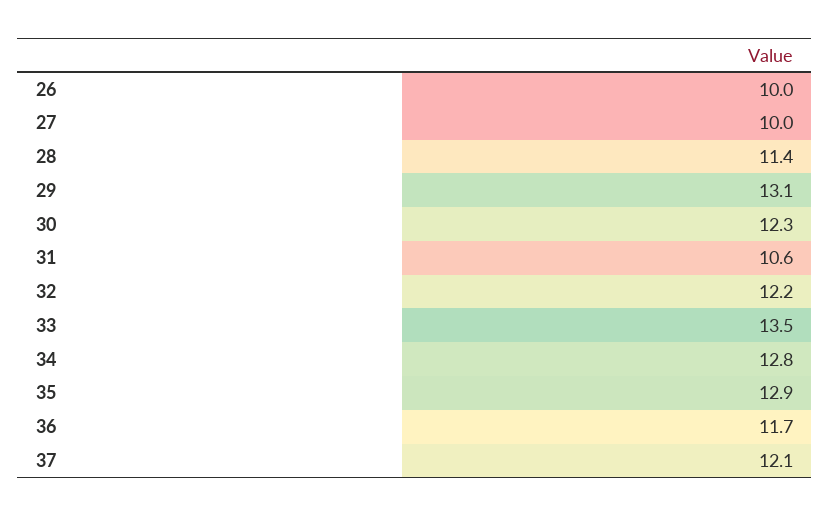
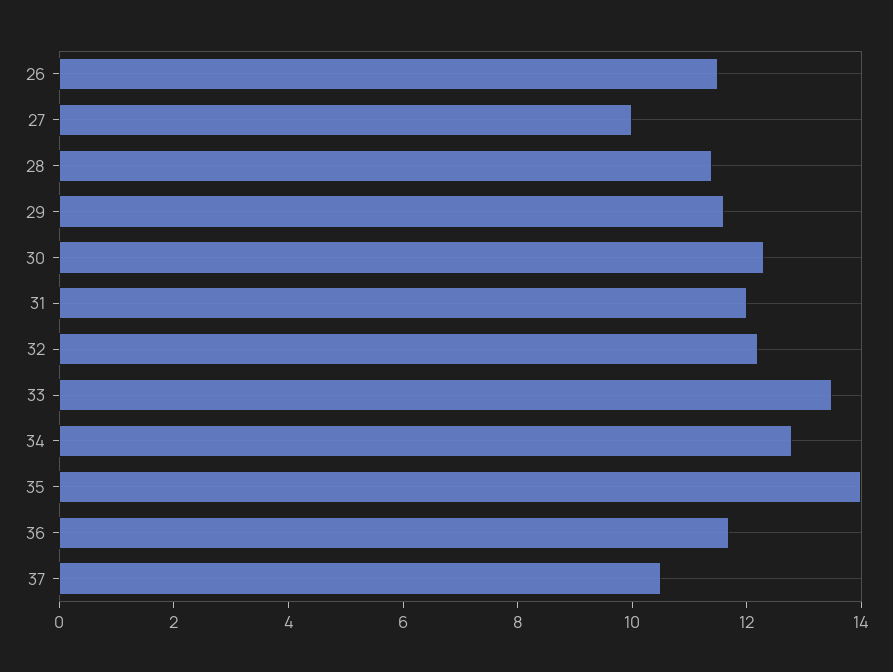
26: 10 -> 11.5
29: 13.1 -> 11.5
31: 10.6 -> 12
35: 12.9 -> 14
37: 12.1 -> 10.5

